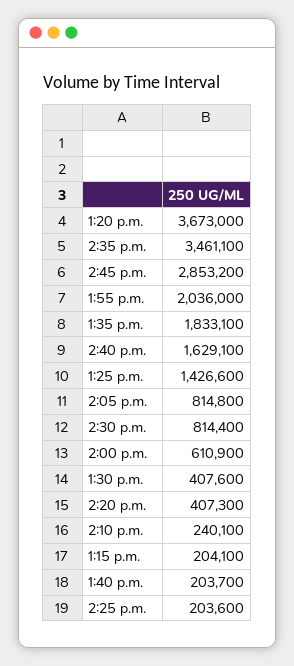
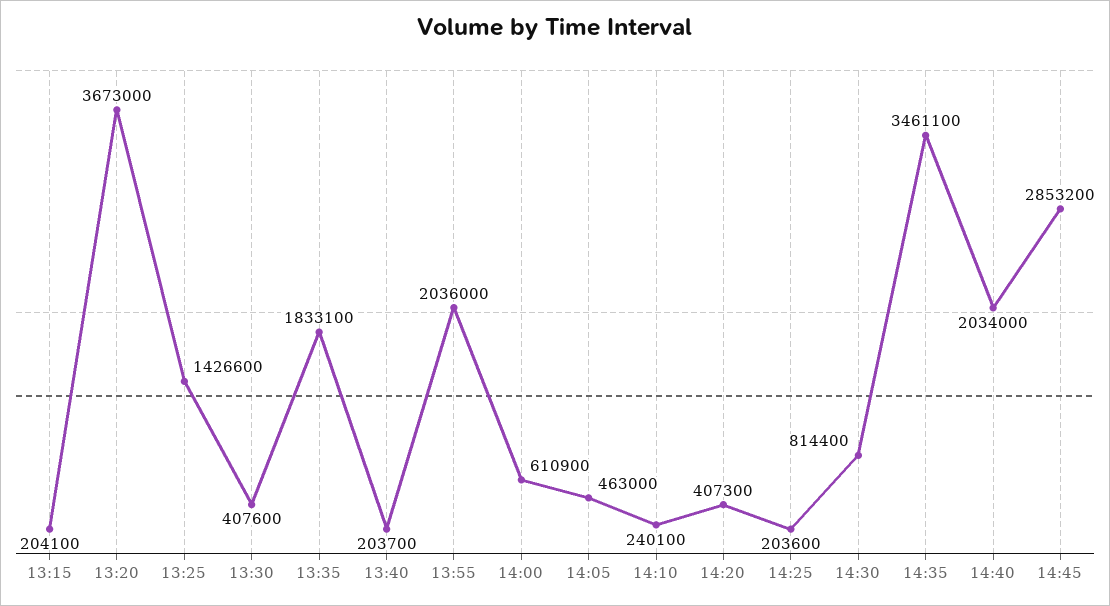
2:40 p.m.: 1629100 -> 2034000
2:05 p.m.: 814800 -> 463000

